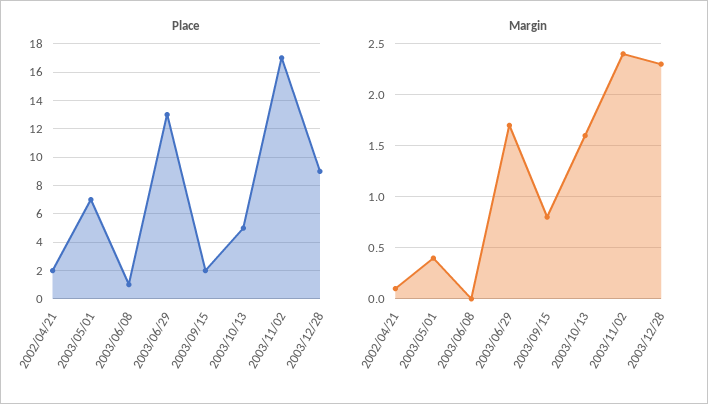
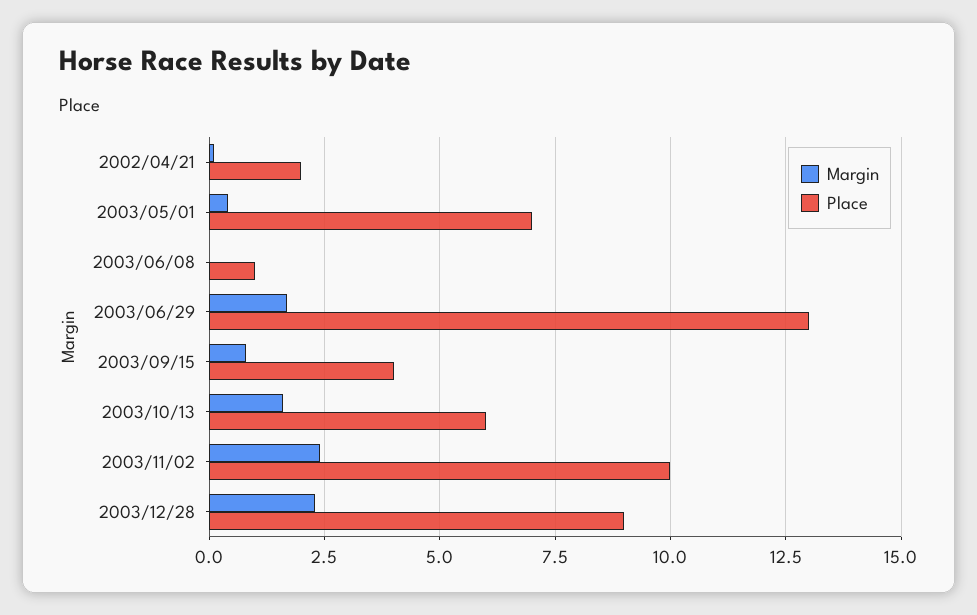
Place, 2003/09/15: 2 -> 4
Place, 2003/10/13: 5 -> 6
Place, 2003/11/02: 17 -> 10

